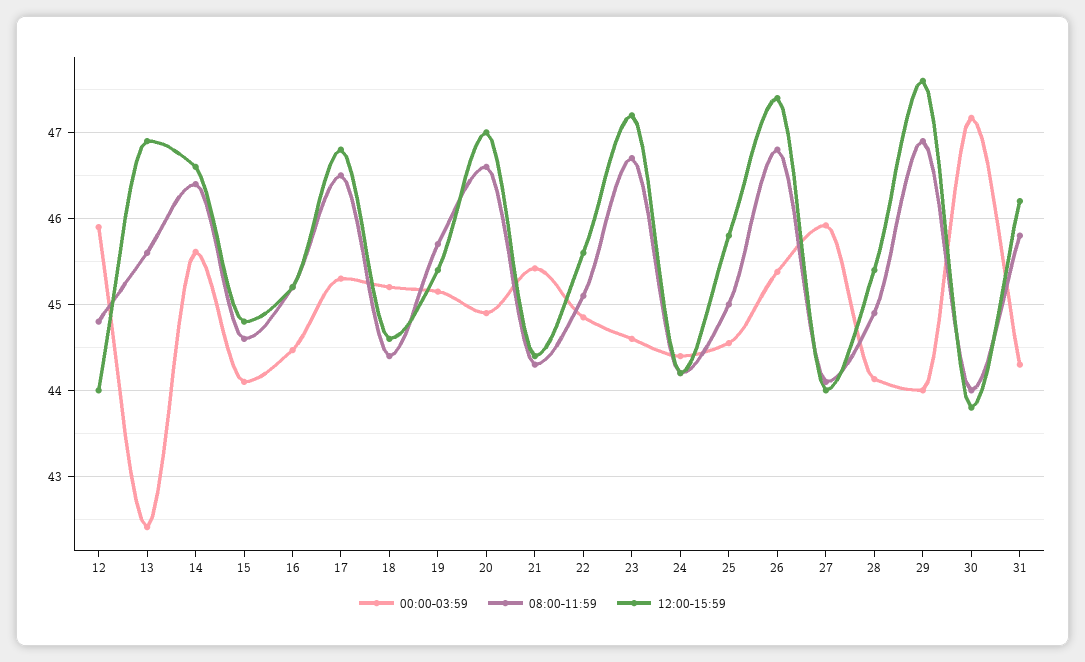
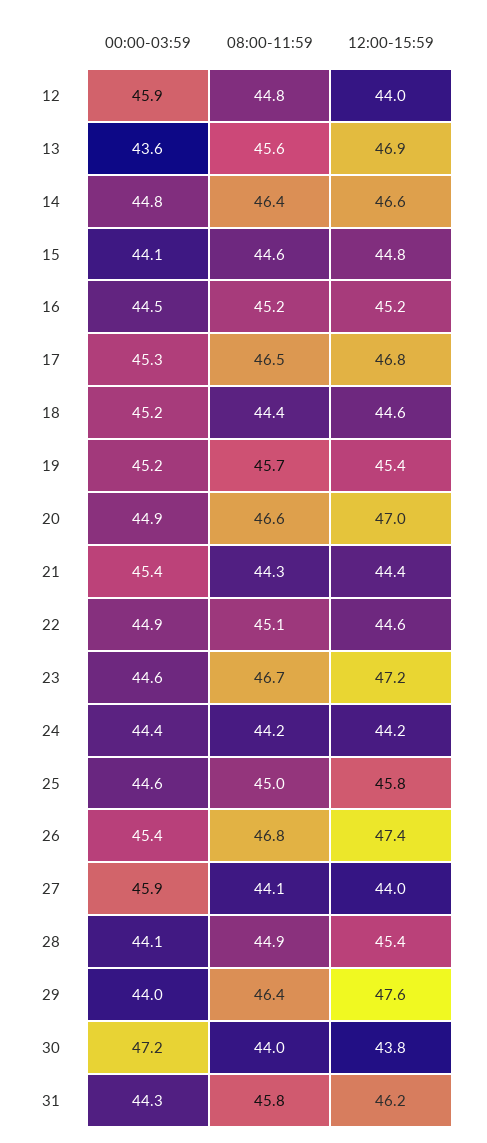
00:00-03:59, 13: 42.4 -> 43.6
00:00-03:59, 14: 45.6 -> 44.8
12:00-15:59, 22: 45.6 -> 44.6
08:00-11:59, 29: 46.9 -> 46.4

